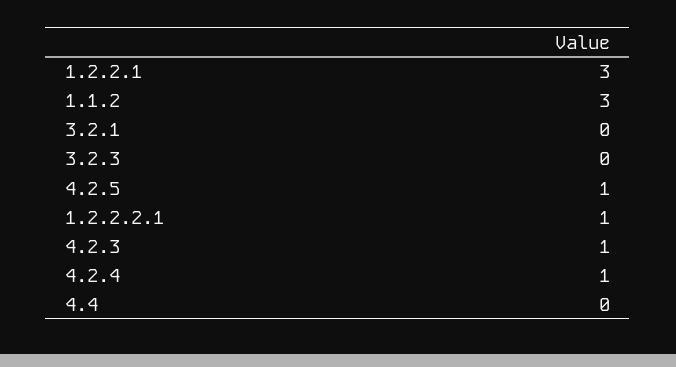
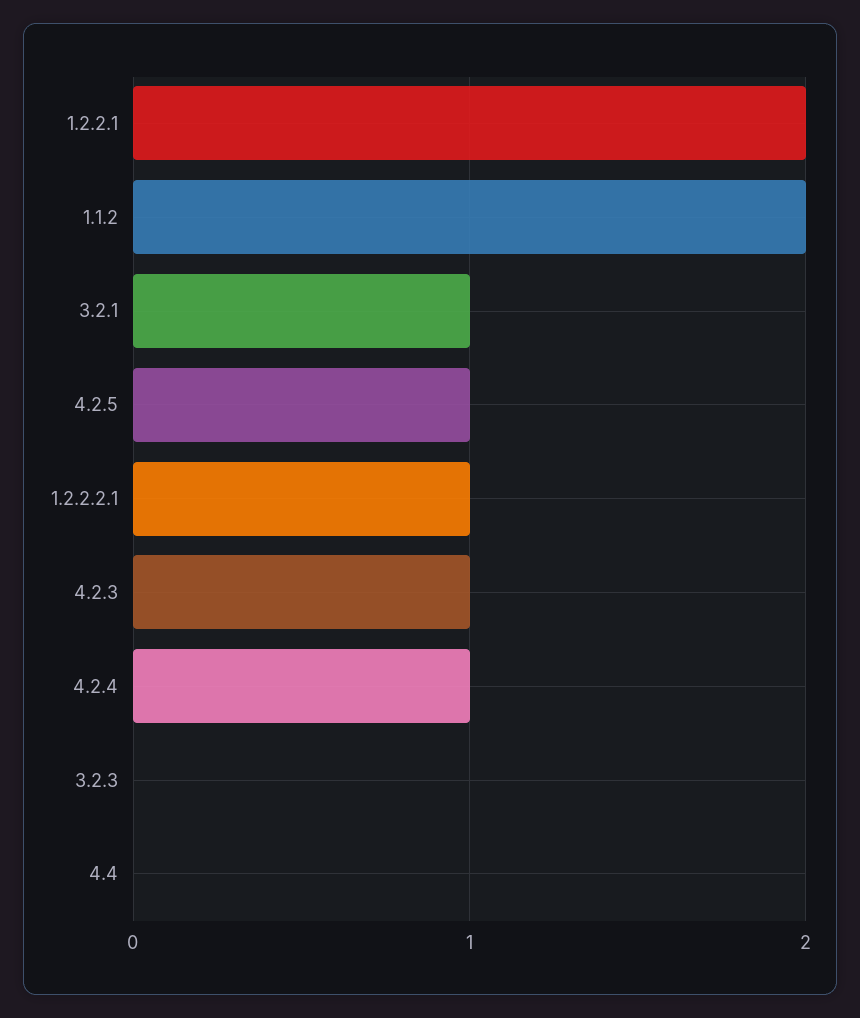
1.2.2.1: 3 -> 2
1.1.2: 3 -> 2
3.2.1: 0 -> 1

